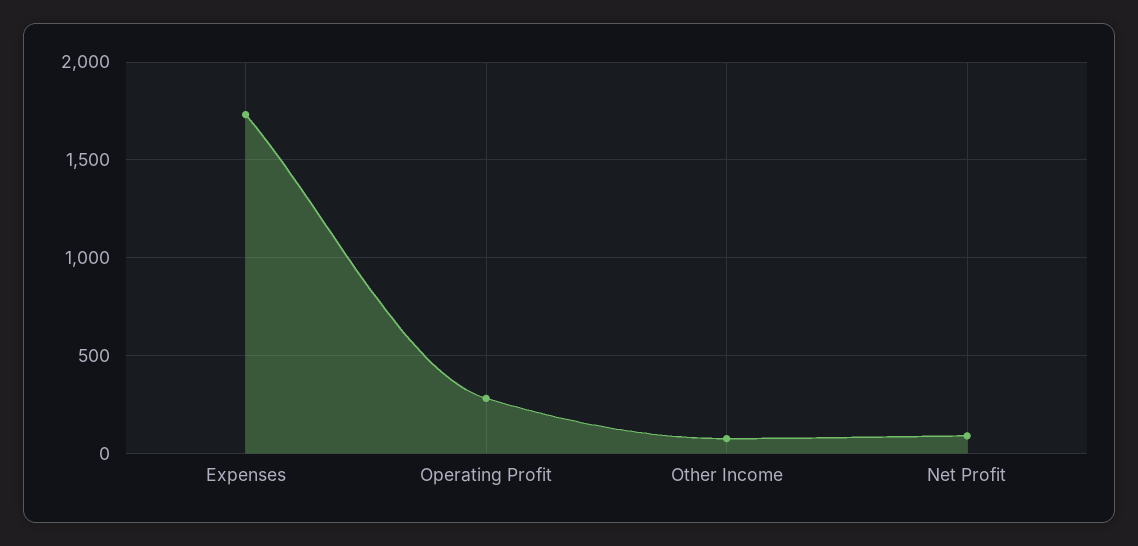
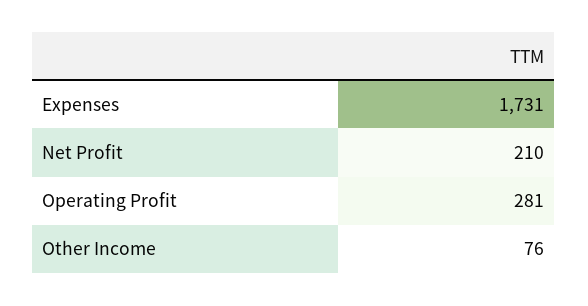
Net Profit: 100 -> 210

